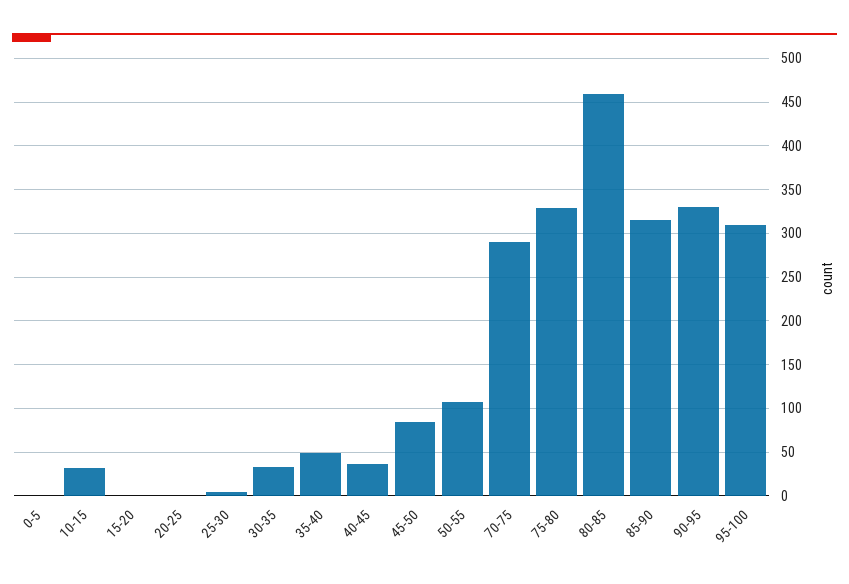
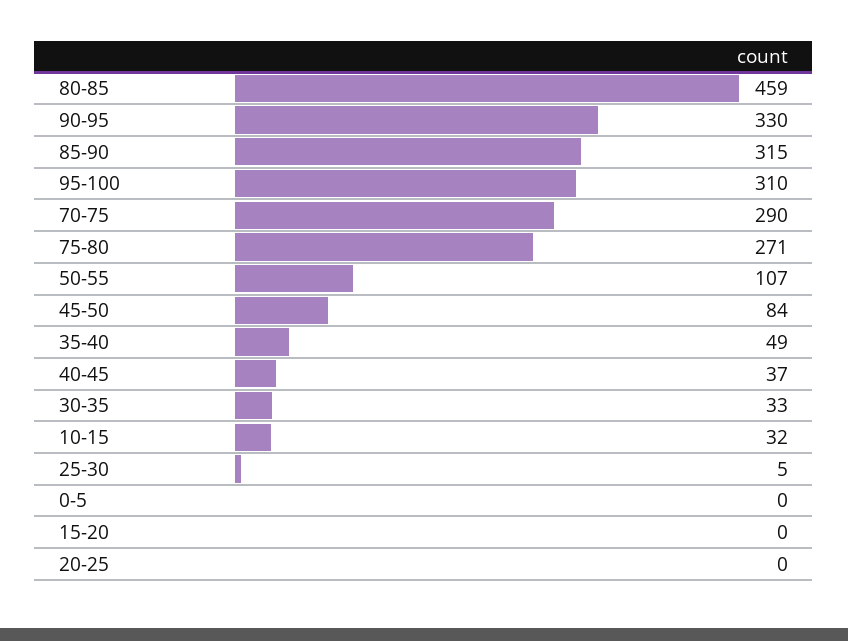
75-80: 330 -> 271

